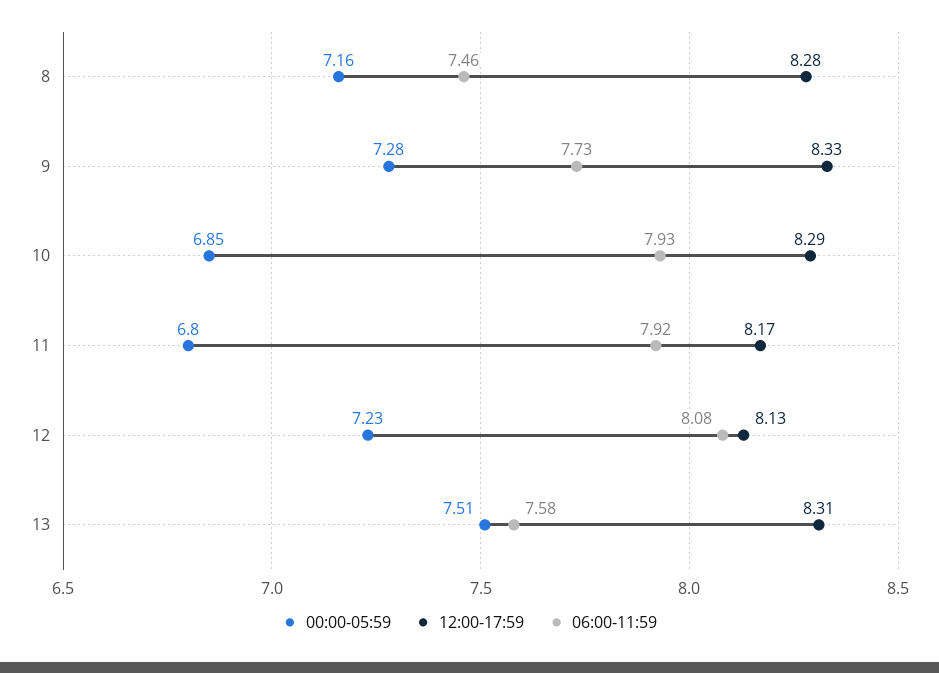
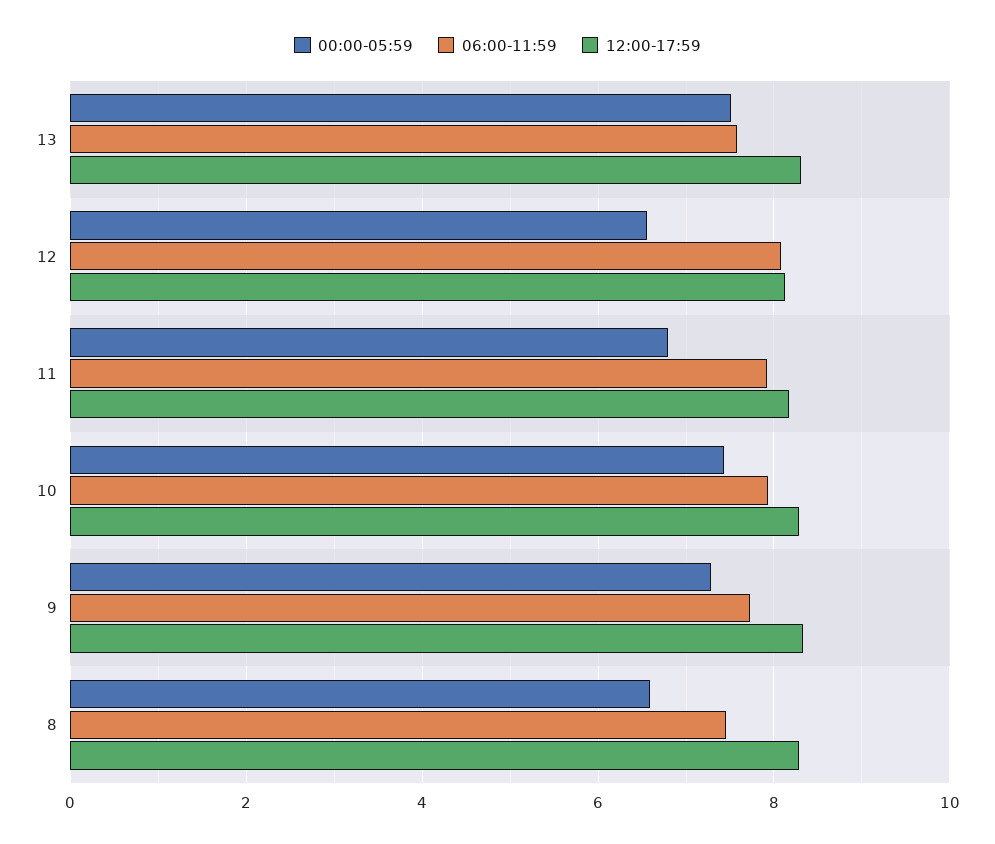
00:00-05:59, 8: 7.16 -> 6.6
00:00-05:59, 10: 6.85 -> 7.4
00:00-05:59, 12: 7.23 -> 6.6

